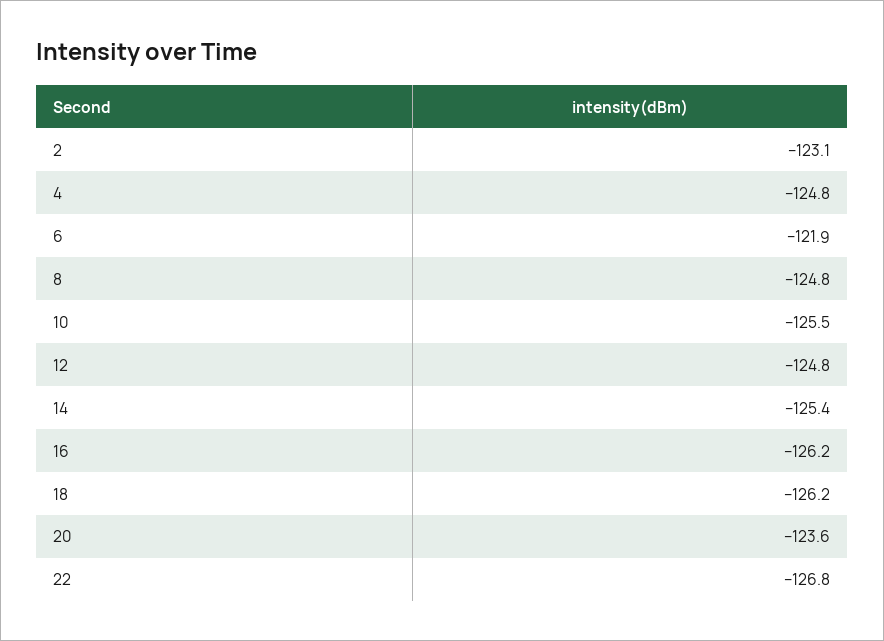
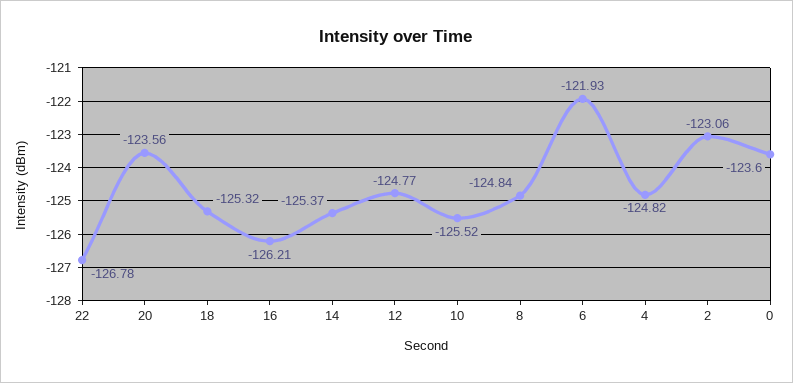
18: -126.2 -> -125.32
0: none -> -123.6

